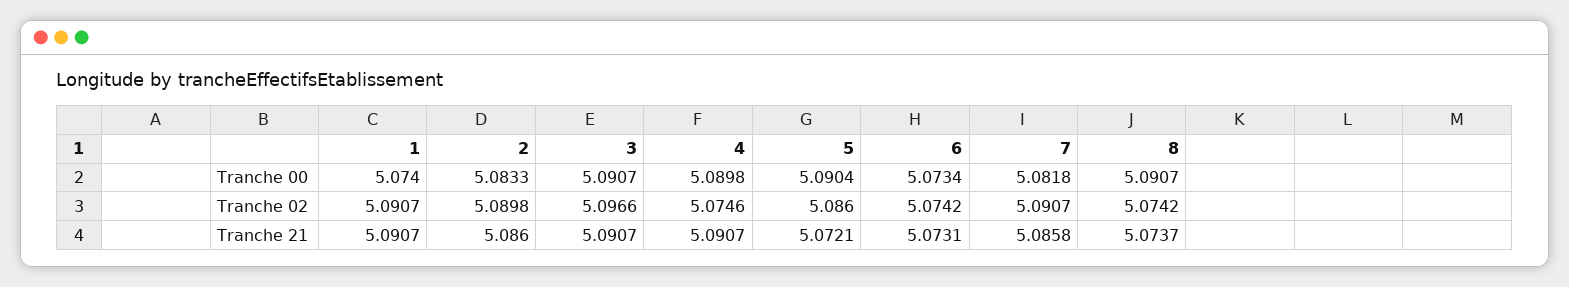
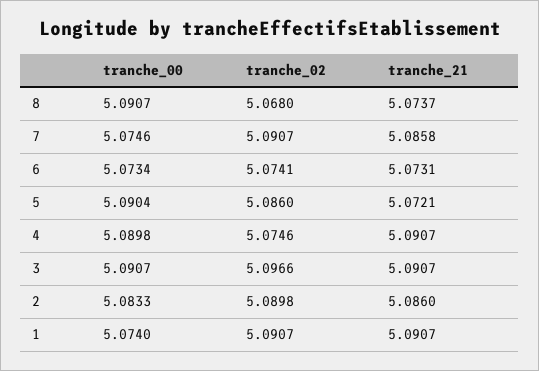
7, Tranche 00: 5.0818 -> 5.0746
6, Tranche 02: 5.0742 -> 5.0741
8, Tranche 02: 5.0742 -> 5.068

